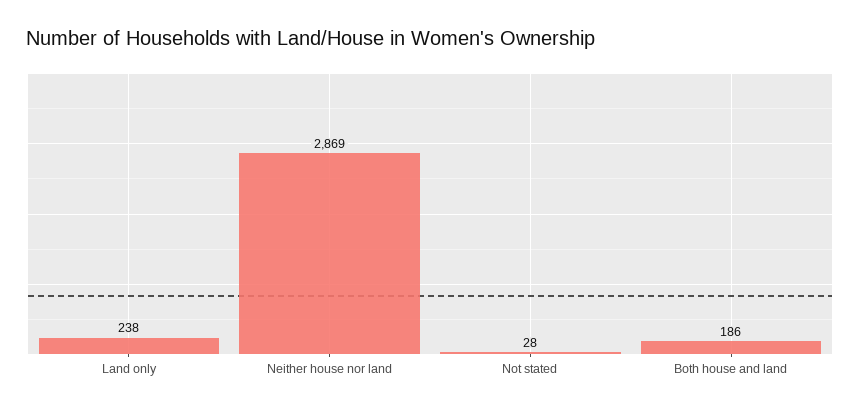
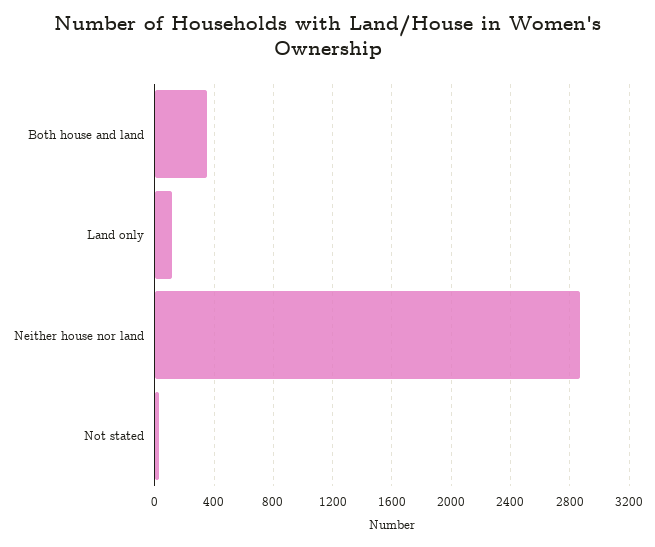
Land only: 238 -> 100
Both house and land: 186 -> 350

